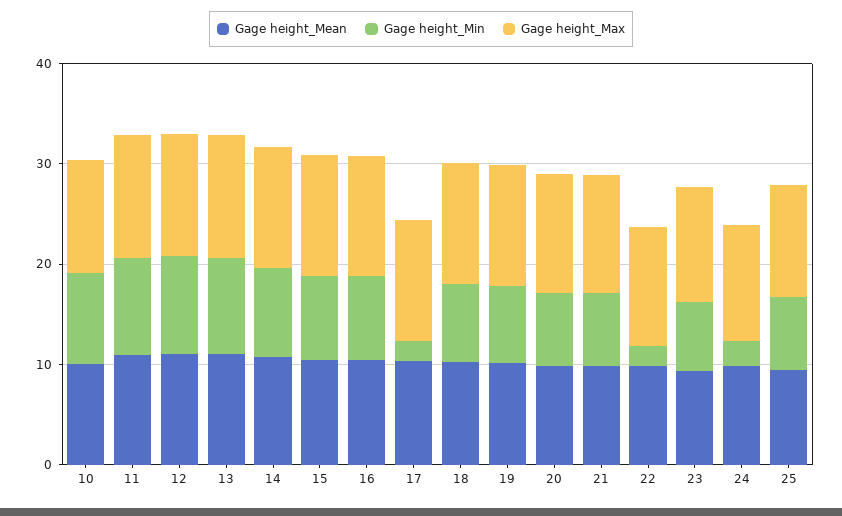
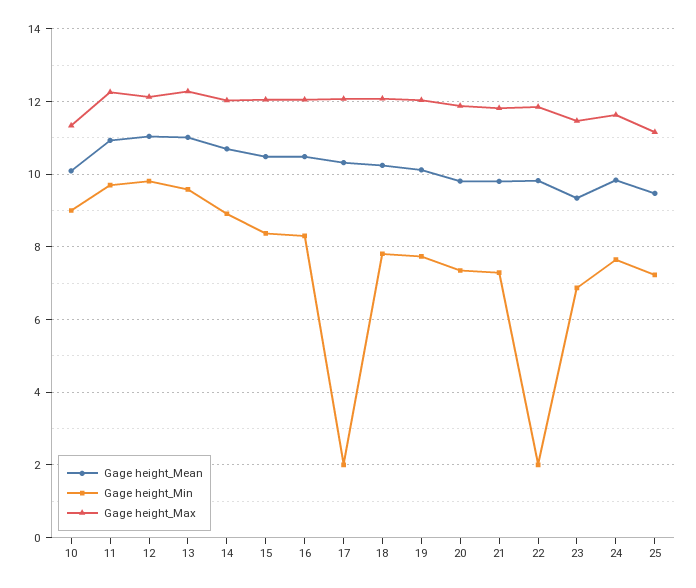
Gage height_Min, 24: 2 -> 7.6

